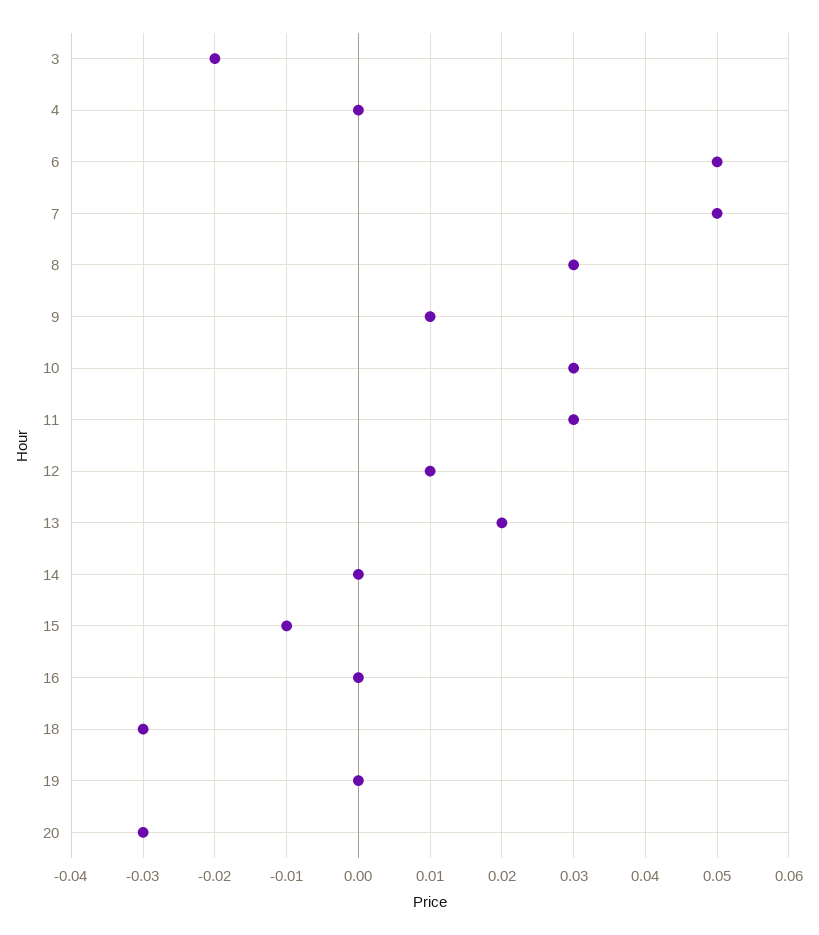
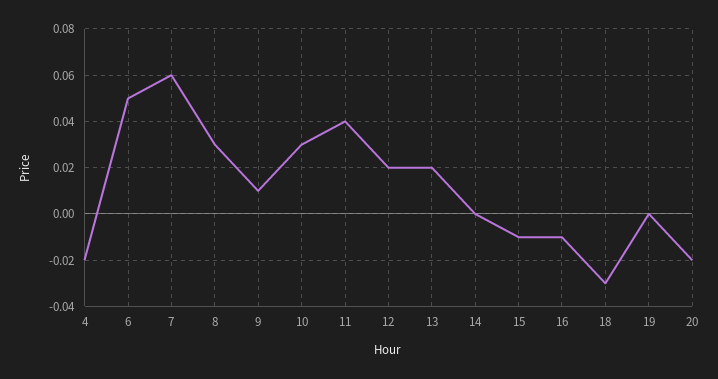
3: -0.02 -> none
4: 0 -> -0.02
7: 0.05 -> 0.06
11: 0.03 -> 0.04
12: 0.01 -> 0.02
16: 0 -> -0.01
20: -0.03 -> -0.02

